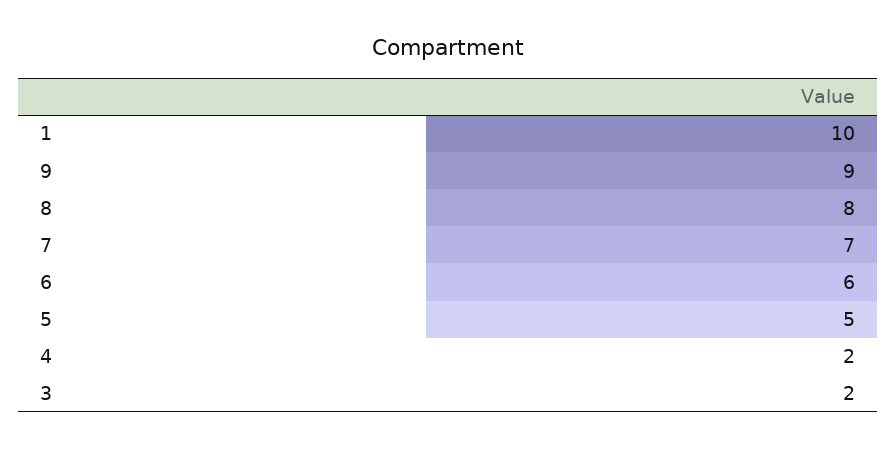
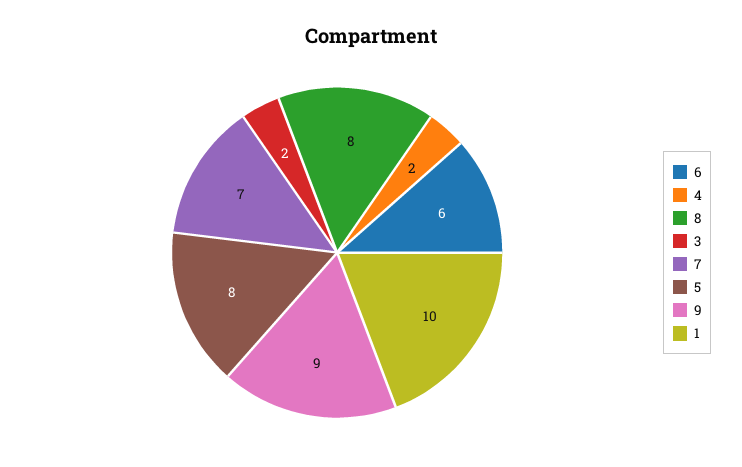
5: 5 -> 8

